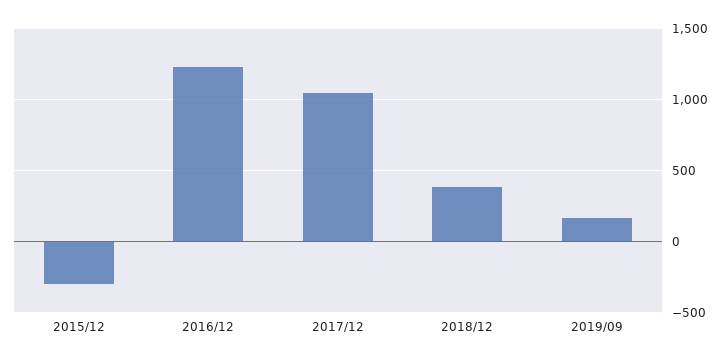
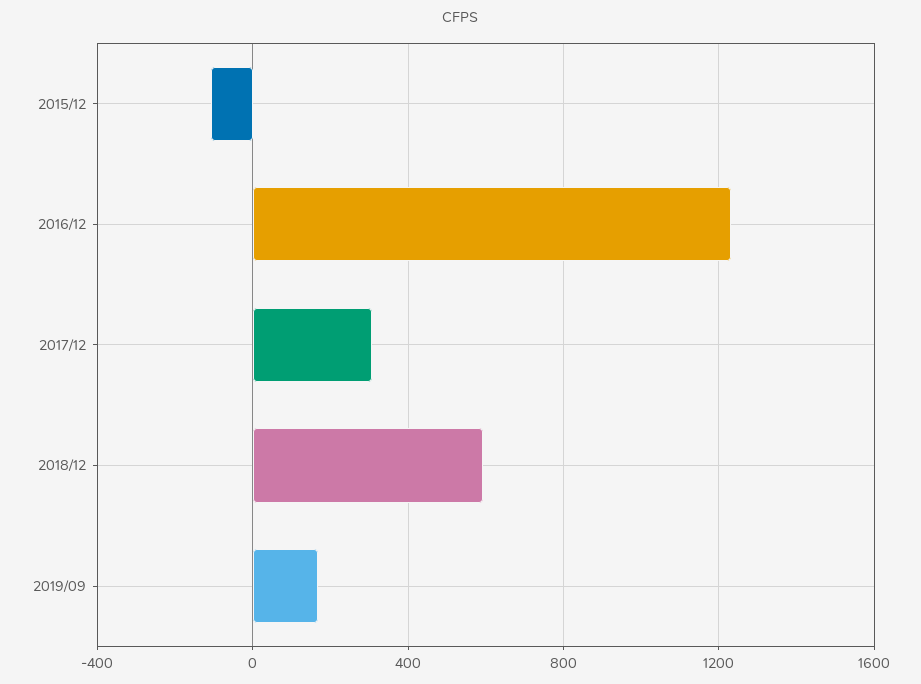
2015/12: -300 -> -100
2017/12: 1050 -> 300
2018/12: 400 -> 600

